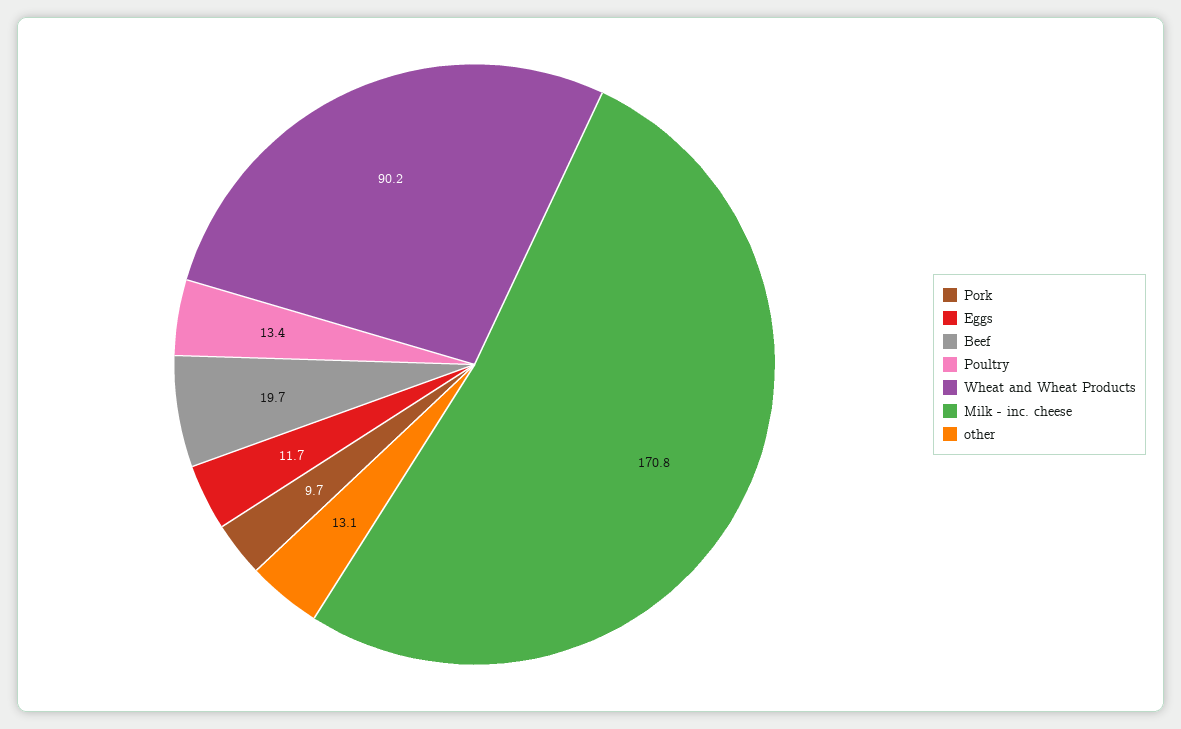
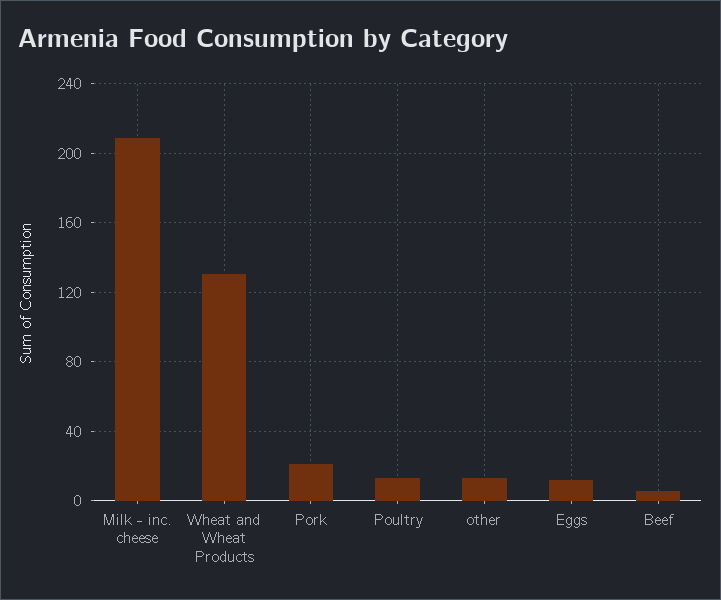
Pork: 9.7 -> 20
Beef: 19.7 -> 5
Wheat and Wheat Products: 90.2 -> 130
Milk - inc. cheese: 170.8 -> 210

